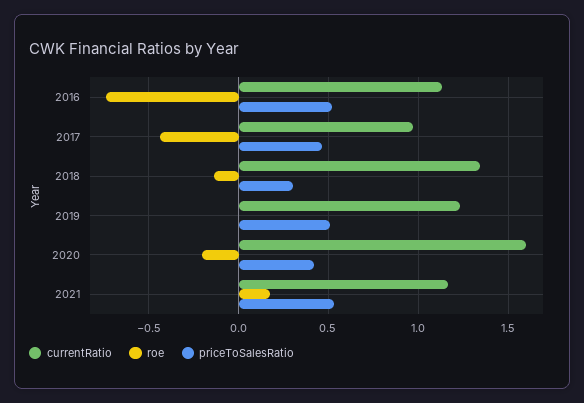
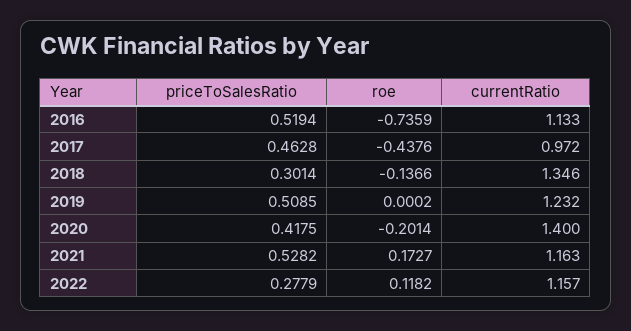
currentRatio, 2020: 1.6 -> 1.4
priceToSalesRatio, 2022: none -> 0.2779
roe, 2022: none -> 0.1182
currentRatio, 2022: none -> 1.157

